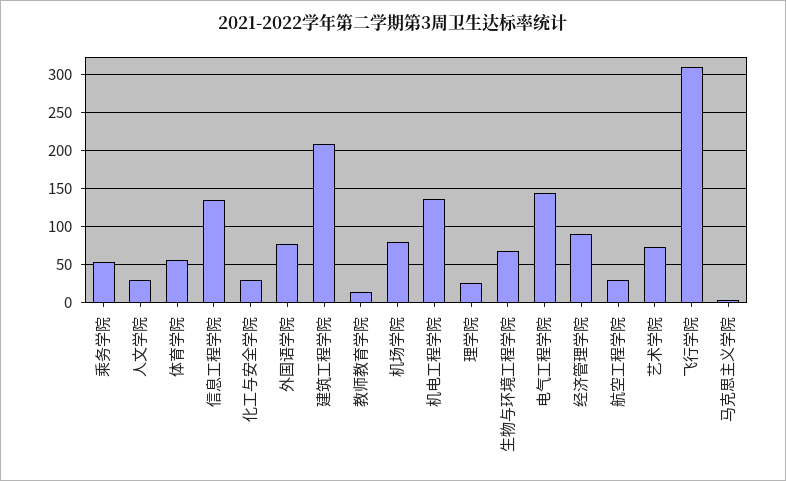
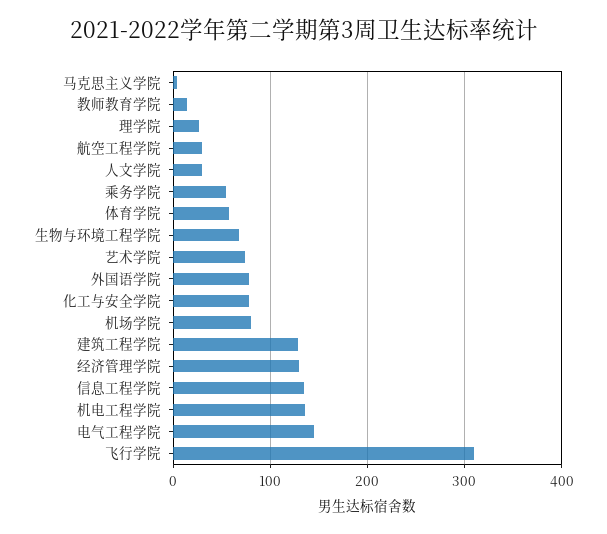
化工与安全学院: 30 -> 80
建筑工程学院: 210 -> 130
经济管理学院: 90 -> 130

